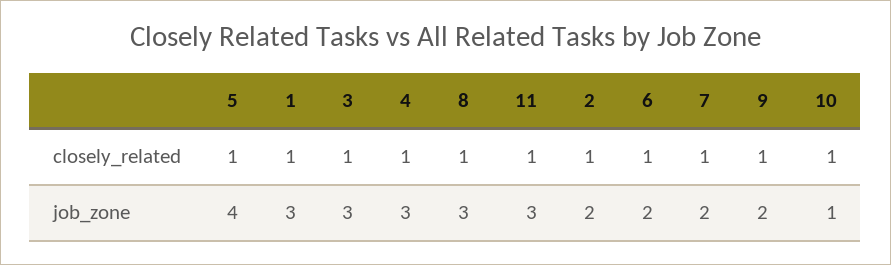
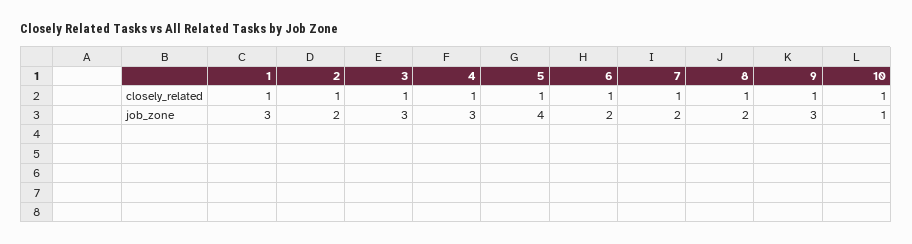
11, closely_related: 1 -> none
8, job_zone: 3 -> 2
11, job_zone: 3 -> none
9, job_zone: 2 -> 3

